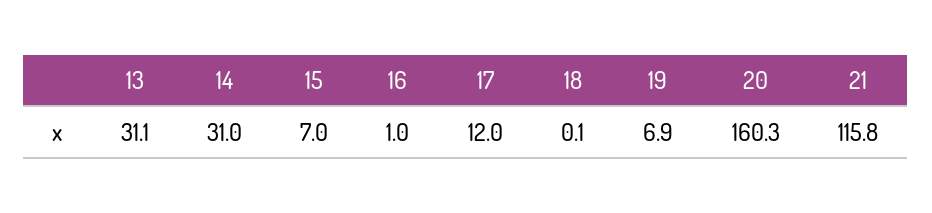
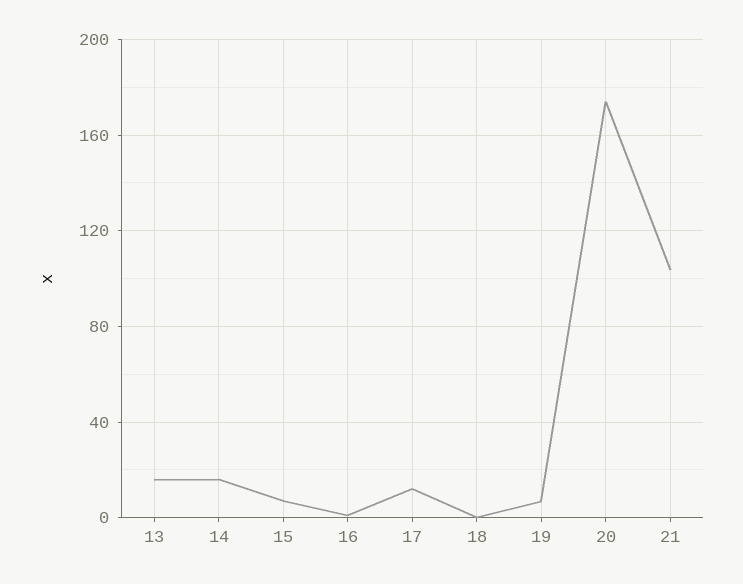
13: 31.1 -> 15
14: 31 -> 15
20: 160.3 -> 175
21: 115.8 -> 105

